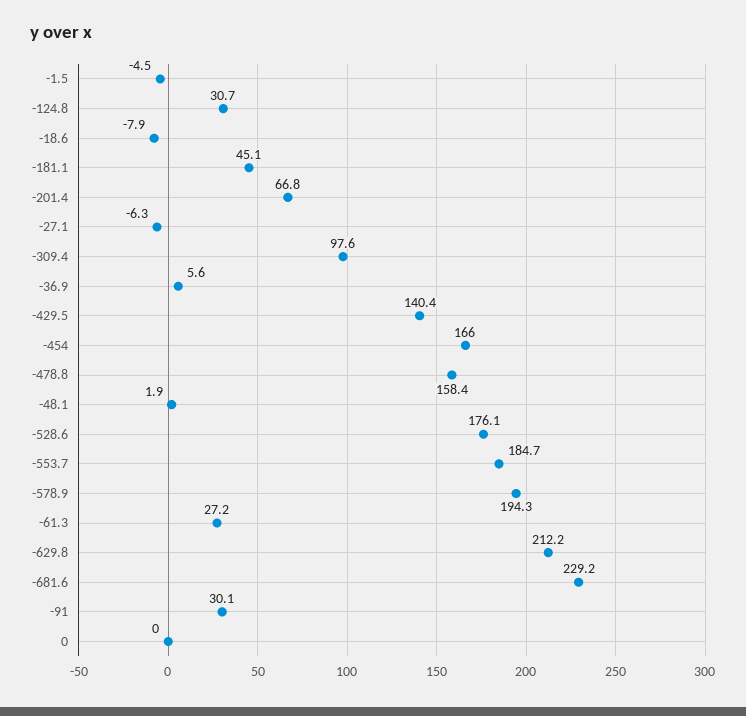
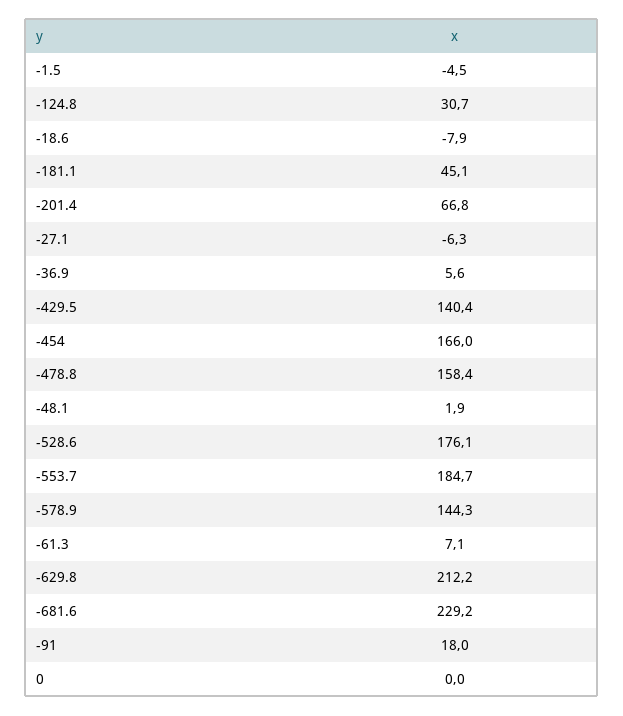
-309.4: 97.6 -> none
-578.9: 194.3 -> 144.3
-61.3: 27.2 -> 7.1
-91: 30.1 -> 18

